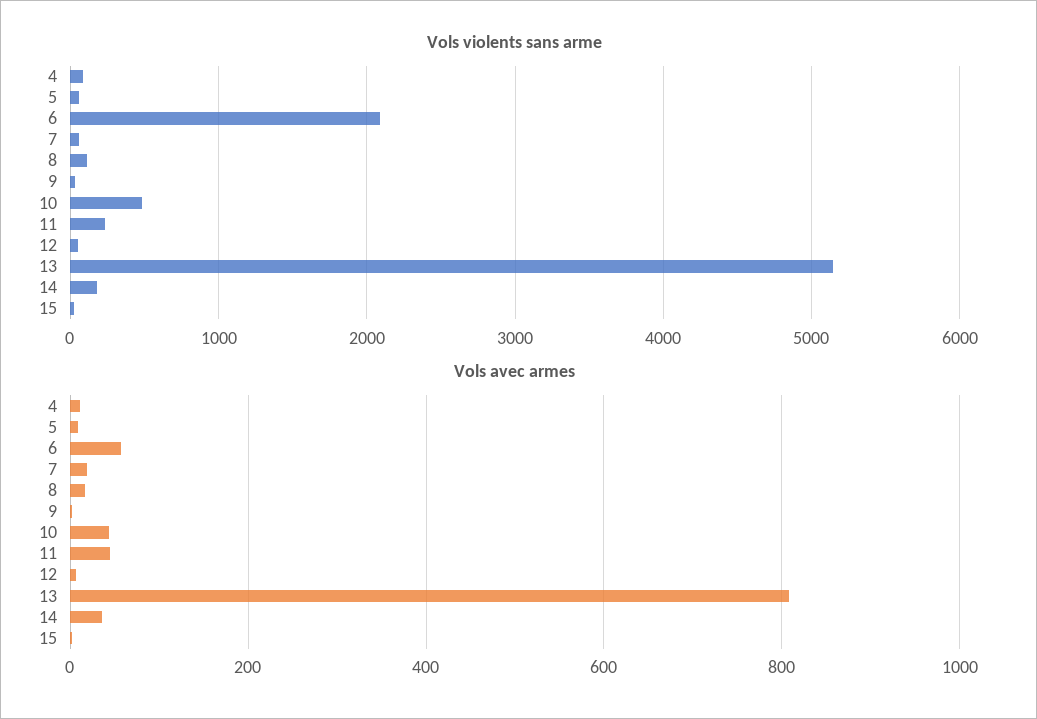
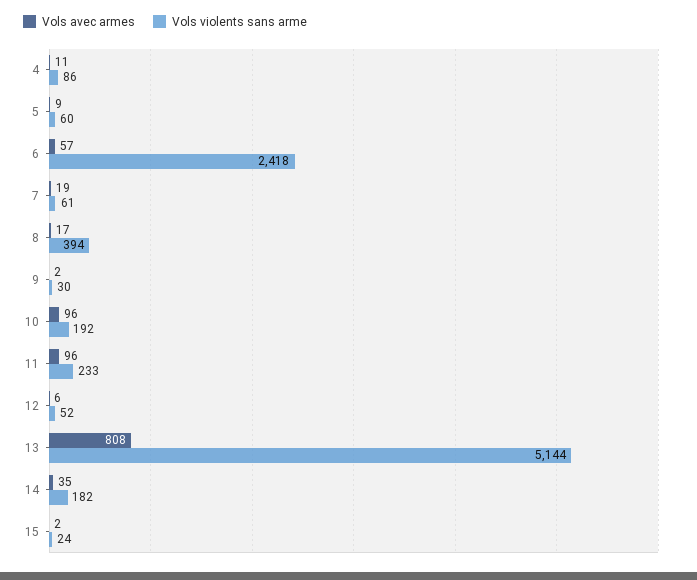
Vols violents sans arme, 6: 2100 -> 2418
Vols violents sans arme, 8: 100 -> 394
Vols violents sans arme, 10: 500 -> 192
Vols avec armes, 10: 40 -> 96
Vols avec armes, 11: 40 -> 96

